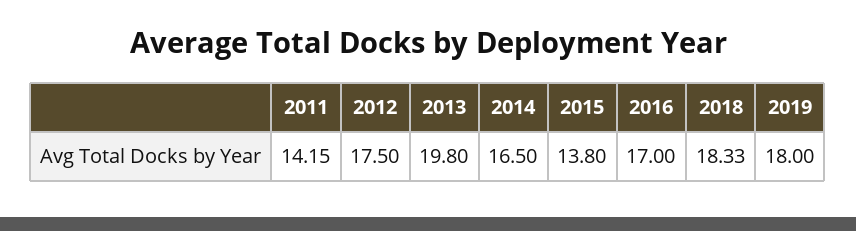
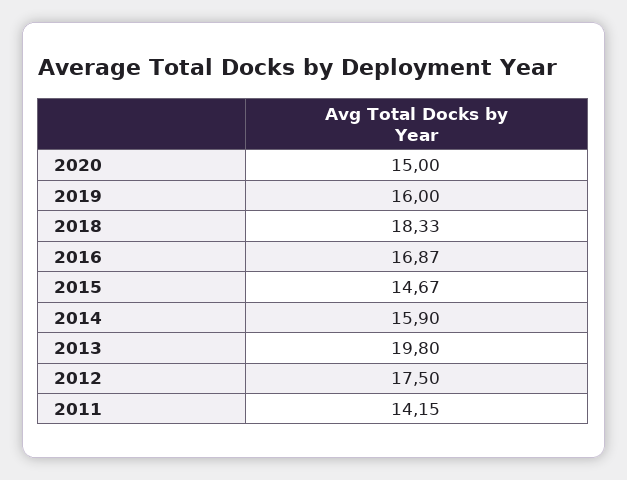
2014: 16.5 -> 15.9
2015: 13.8 -> 14.67
2016: 17 -> 16.87
2019: 18 -> 16
2020: none -> 15

